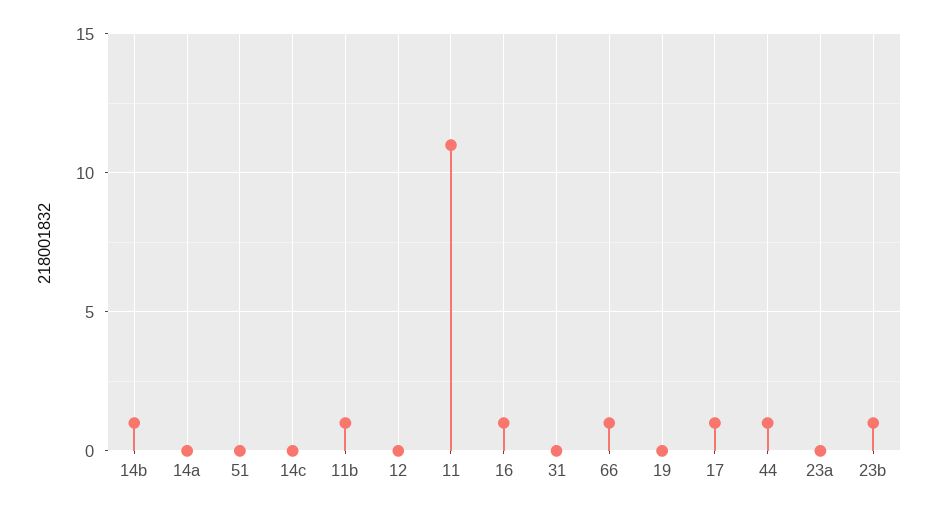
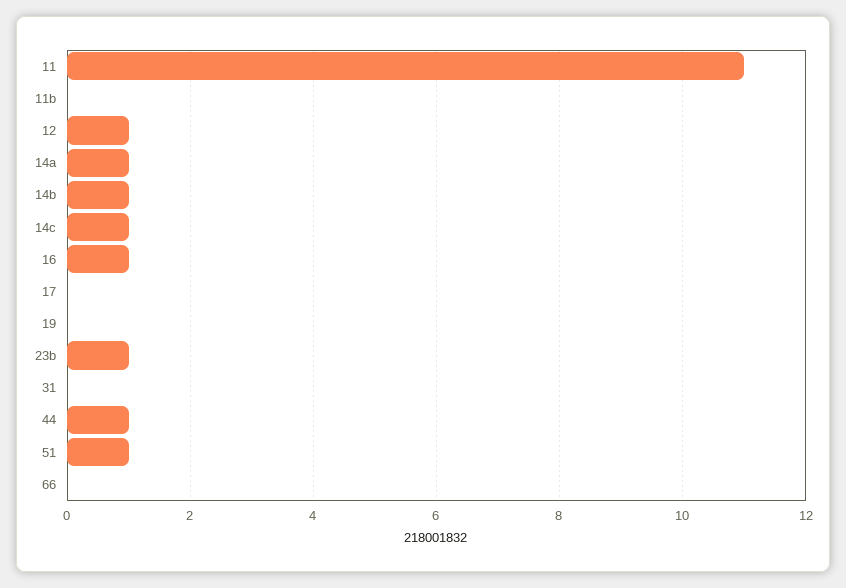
14a: 0 -> 1
51: 0 -> 1
14c: 0 -> 1
11b: 1 -> 0
12: 0 -> 1
66: 1 -> 0
17: 1 -> 0
23a: 0 -> none

